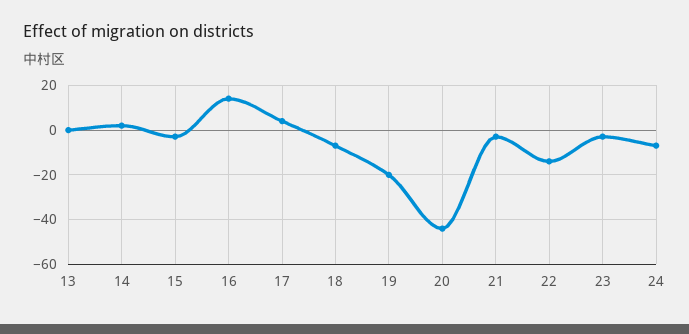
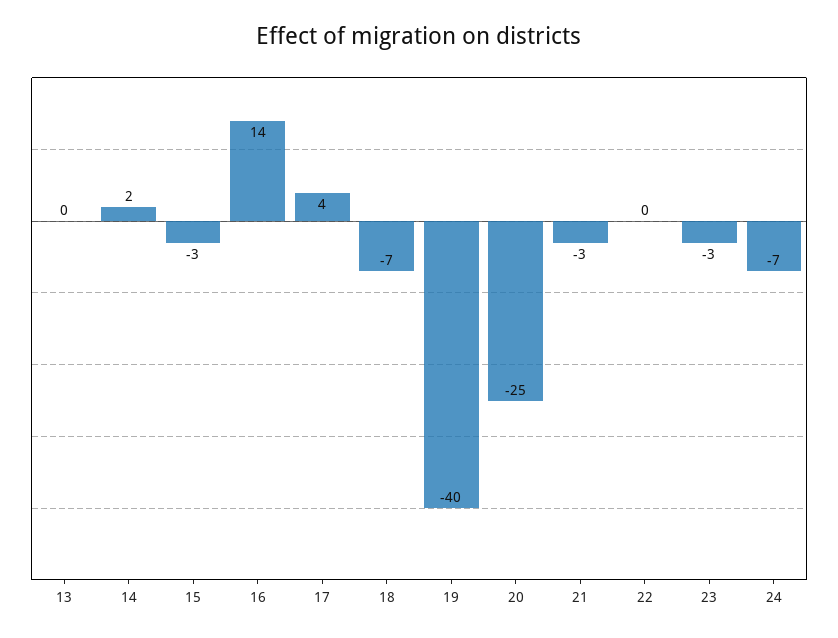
19: -20 -> -40
20: -45 -> -25
22: -15 -> 0

